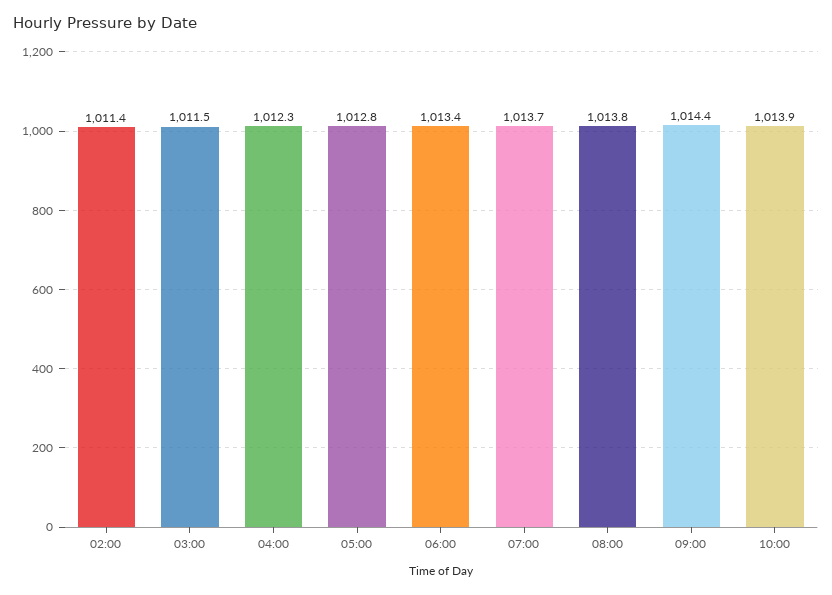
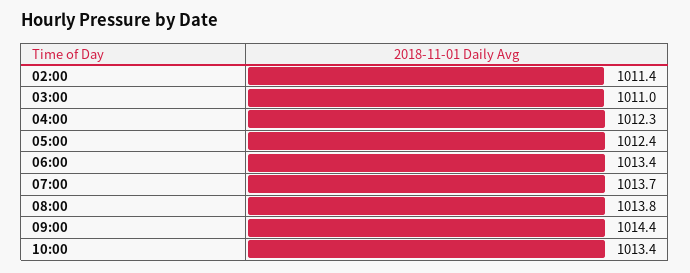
03:00: 1011.5 -> 1011
05:00: 1012.8 -> 1012.4
10:00: 1013.9 -> 1013.4

